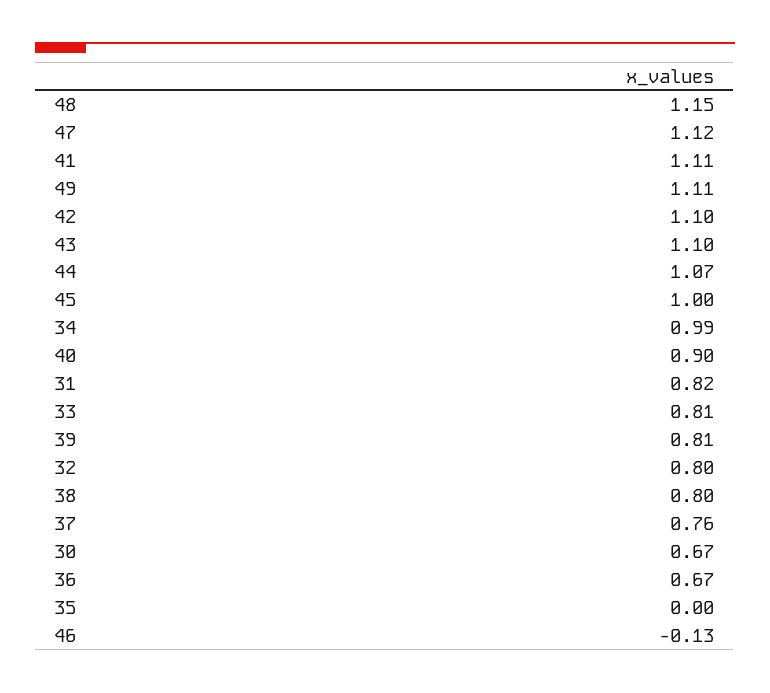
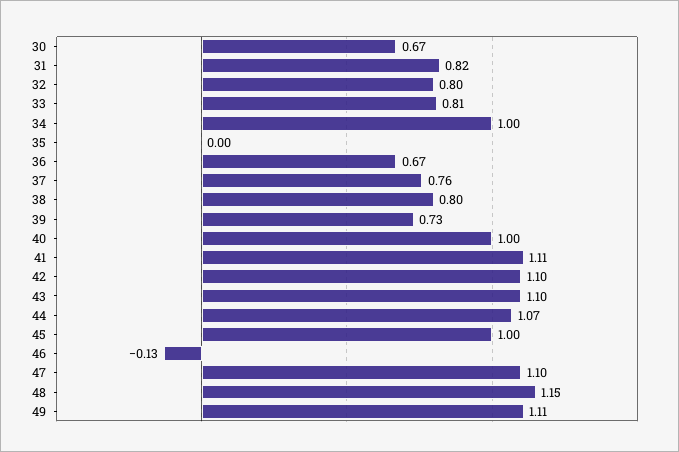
47: 1.12 -> 1.1
34: 0.99 -> 1
40: 0.9 -> 1
39: 0.81 -> 0.73

